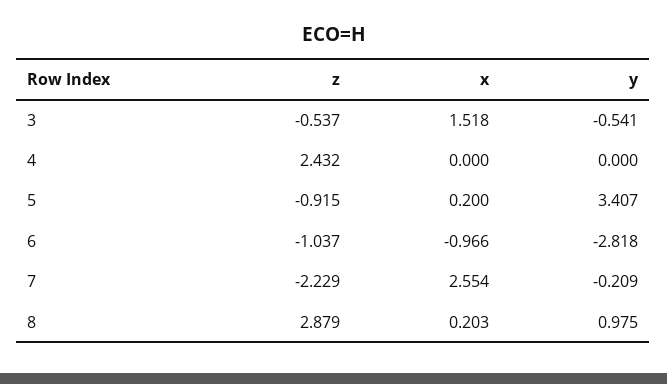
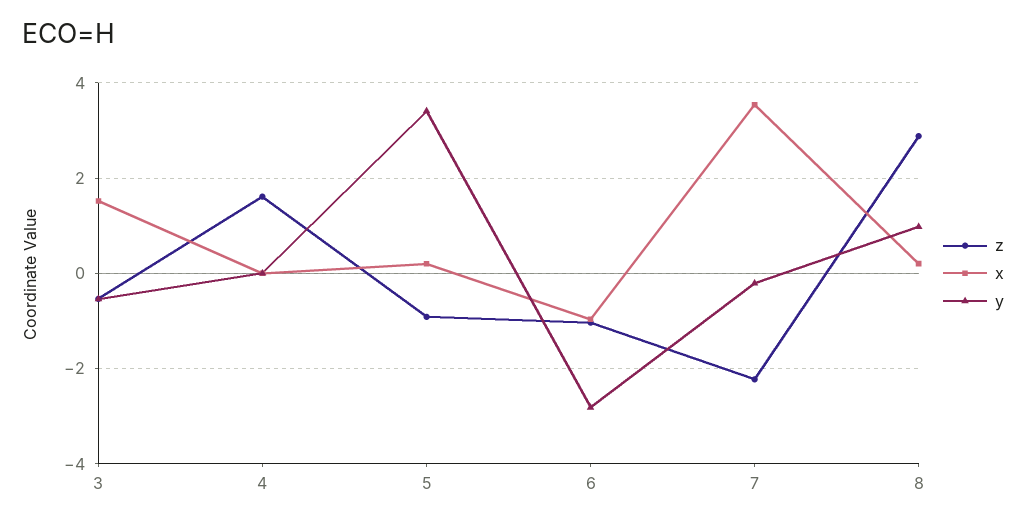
z, 4: 2.432 -> 1.6
x, 7: 2.554 -> 3.6

